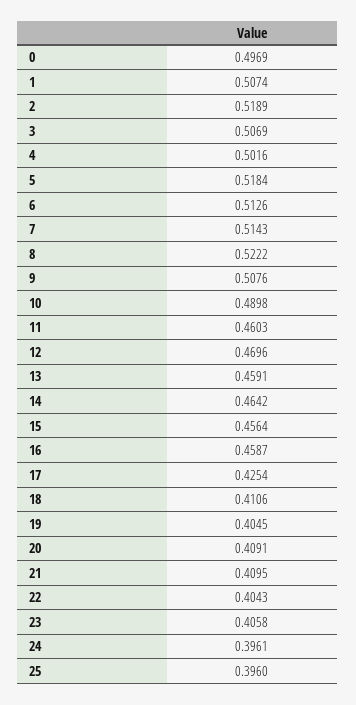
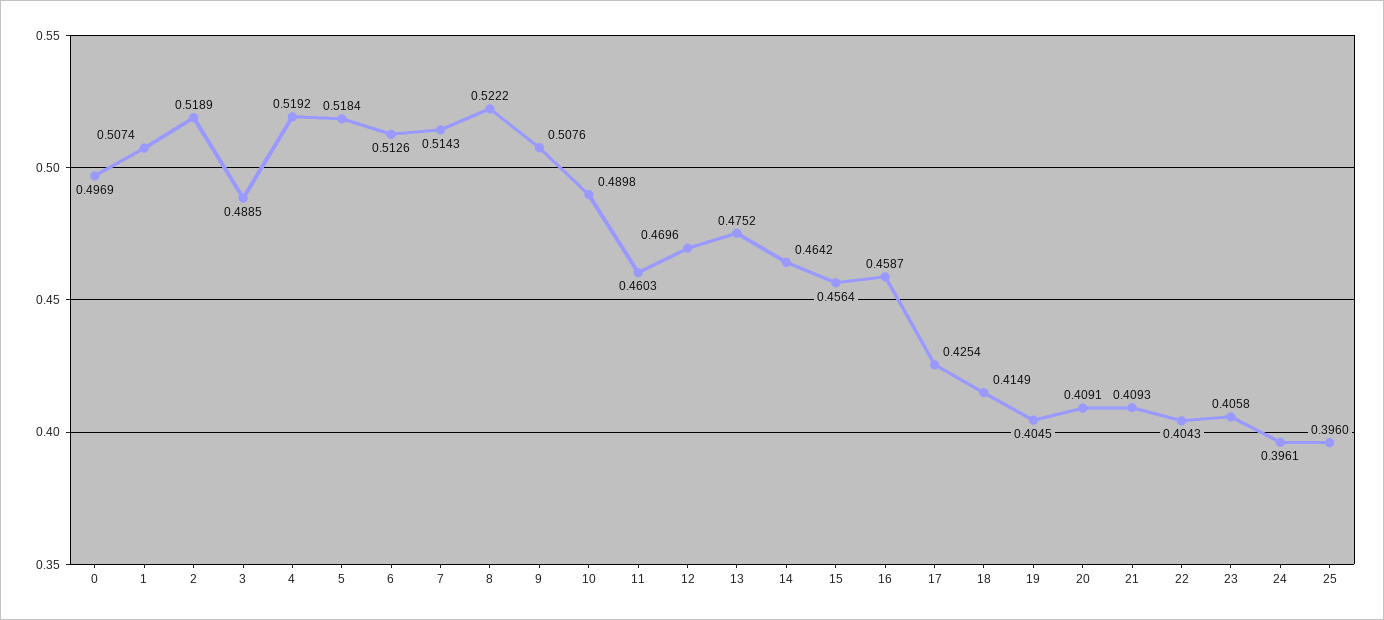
3: 0.5069 -> 0.4885
4: 0.5016 -> 0.5192
13: 0.4591 -> 0.4752
18: 0.4106 -> 0.4149
21: 0.4095 -> 0.4093

